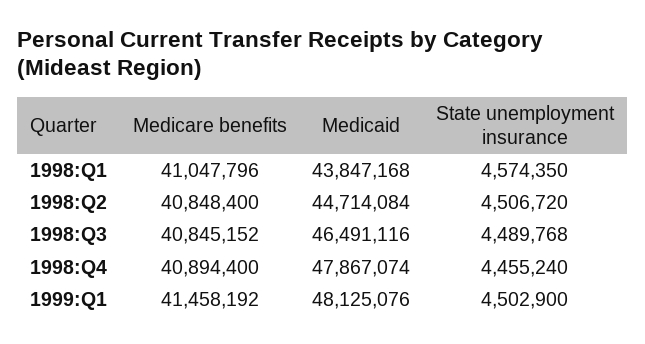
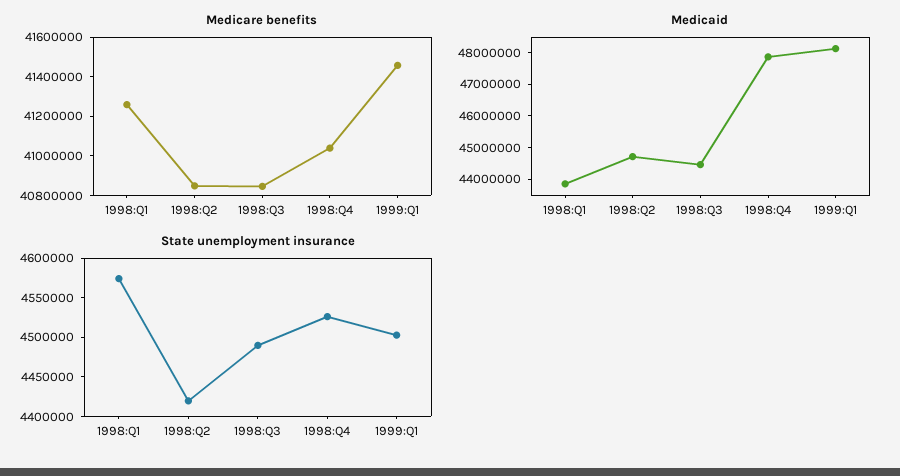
Medicare benefits, 1998:Q1: 41047796 -> 41250000
State unemployment insurance, 1998:Q2: 4506720 -> 4425000
Medicaid, 1998:Q3: 46491116 -> 44500000
Medicare benefits, 1998:Q4: 40894400 -> 41050000
State unemployment insurance, 1998:Q4: 4455240 -> 4525000

